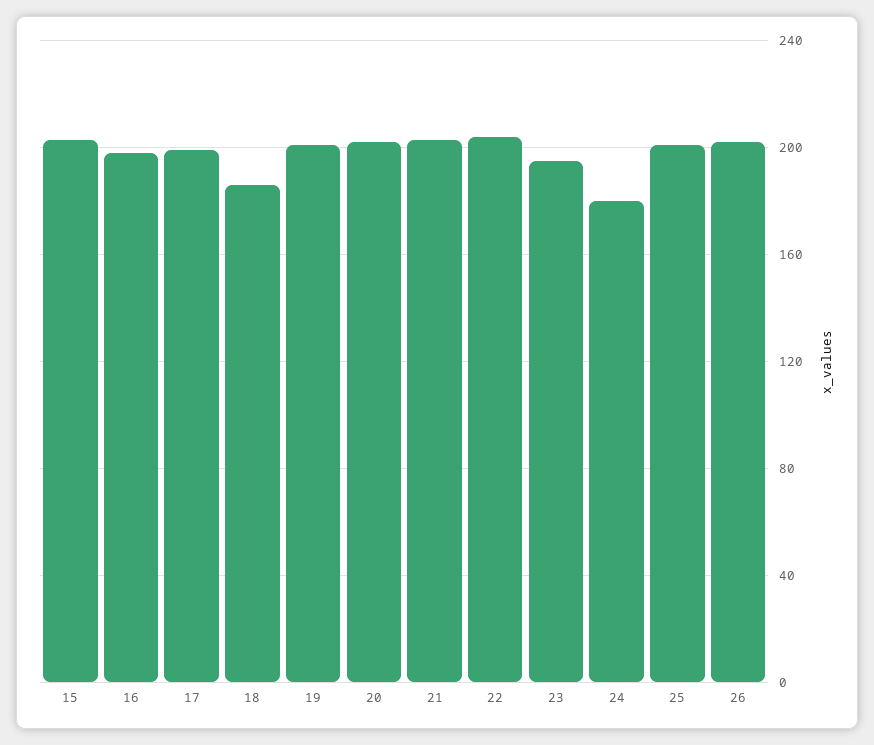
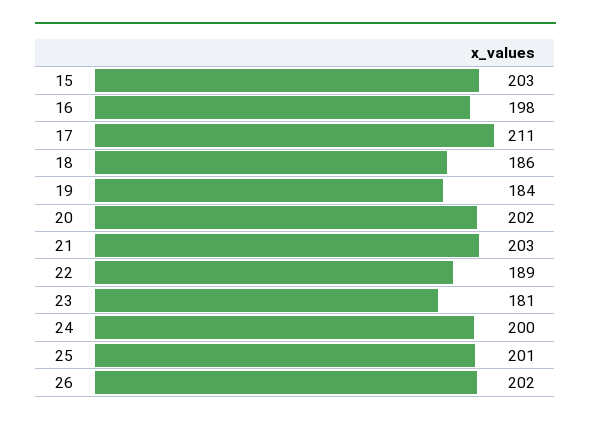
17: 200 -> 211
19: 200 -> 184
22: 205 -> 189
23: 195 -> 181
24: 180 -> 200

